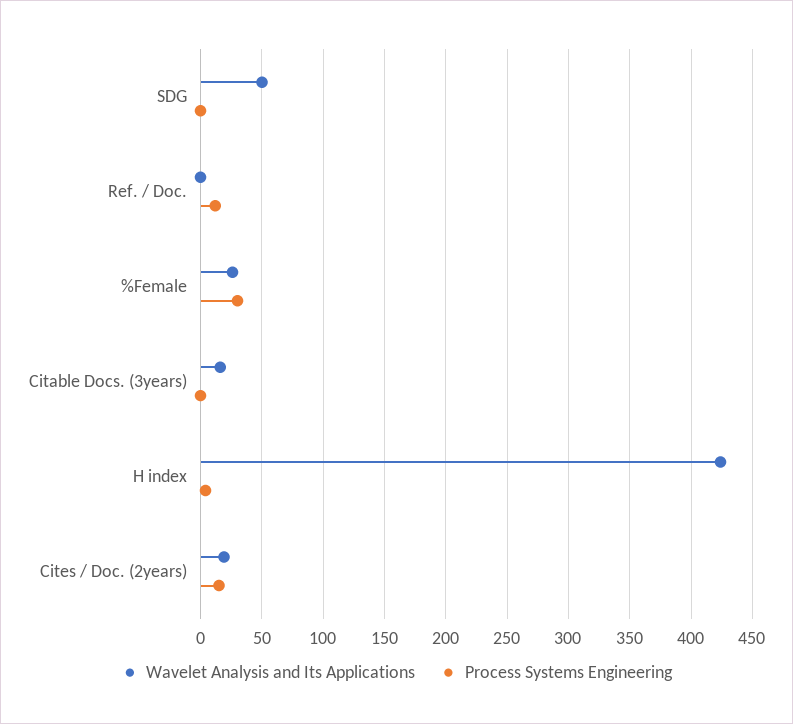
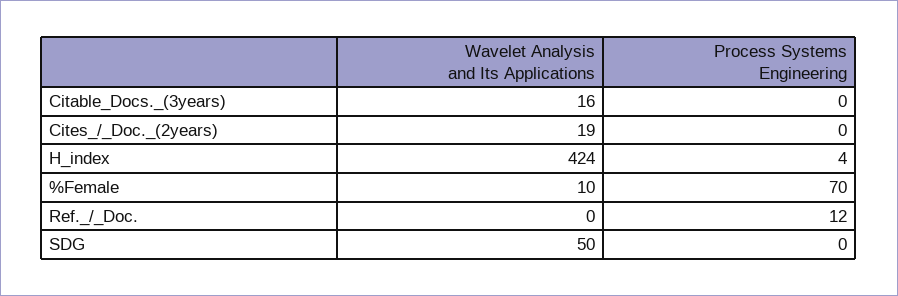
Wavelet Analysis and Its Applications, %Female: 25 -> 10
Process Systems Engineering, %Female: 30 -> 70
Process Systems Engineering, Cites / Doc. (2years): 15 -> 0

